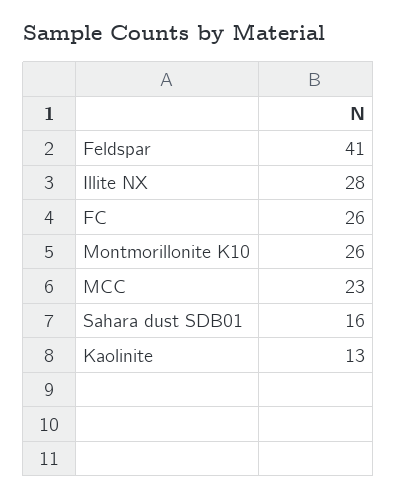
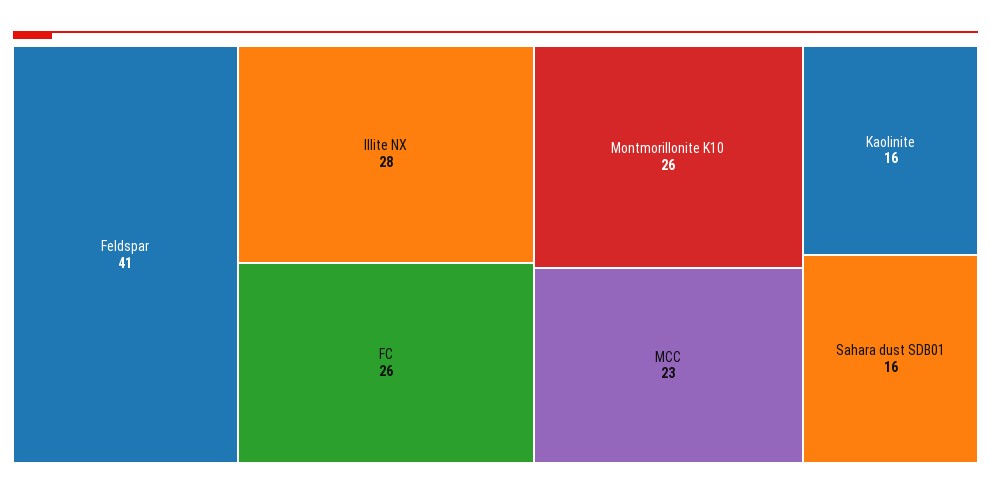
Kaolinite: 13 -> 16

